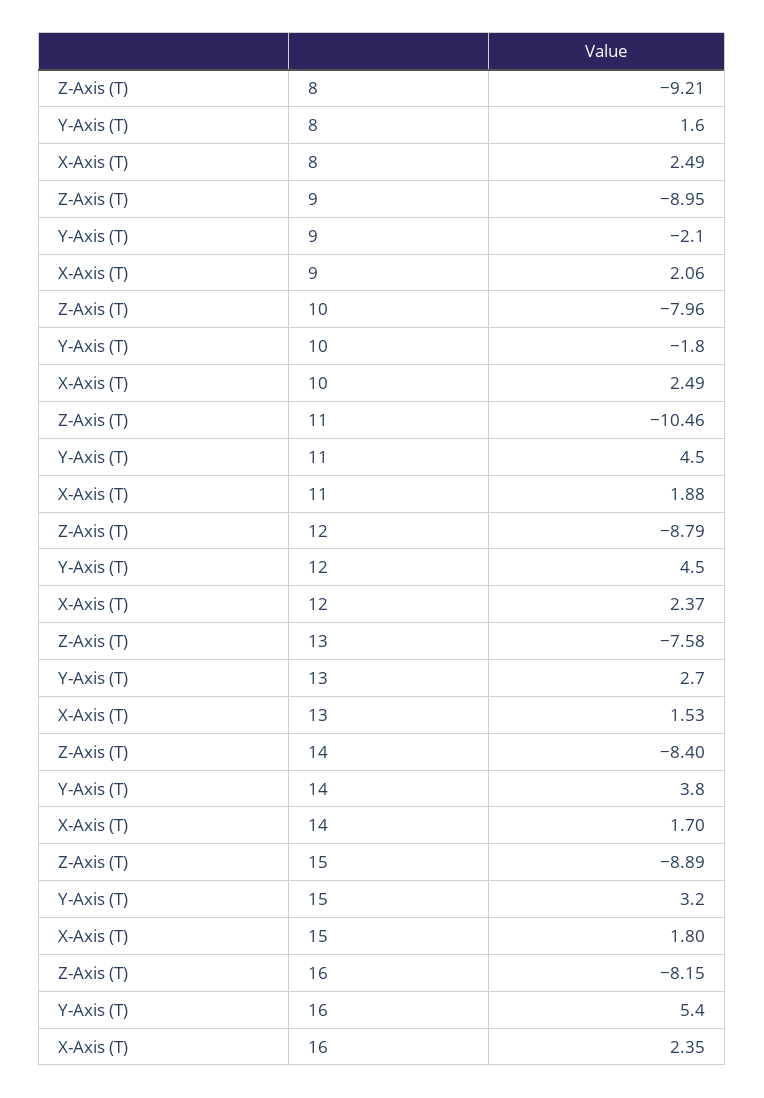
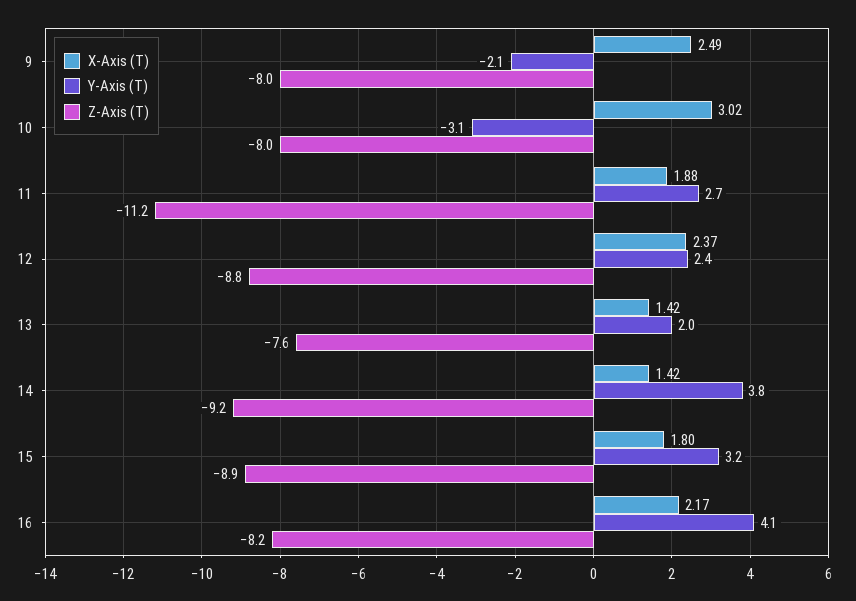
Z-Axis (T), 8: -9.21 -> none
Y-Axis (T), 8: 1.6 -> none
X-Axis (T), 8: 2.49 -> none
Z-Axis (T), 9: -8.95 -> -8
X-Axis (T), 9: 2.06 -> 2.49
Y-Axis (T), 10: -1.8 -> -3.1
X-Axis (T), 10: 2.49 -> 3.02
Z-Axis (T), 11: -10.46 -> -11.2
Y-Axis (T), 11: 4.5 -> 2.7
Y-Axis (T), 12: 4.5 -> 2.4
Y-Axis (T), 13: 2.7 -> 2
X-Axis (T), 13: 1.53 -> 1.42
Z-Axis (T), 14: -8.4 -> -9.2
X-Axis (T), 14: 1.7 -> 1.42
Y-Axis (T), 16: 5.4 -> 4.1
X-Axis (T), 16: 2.35 -> 2.17

